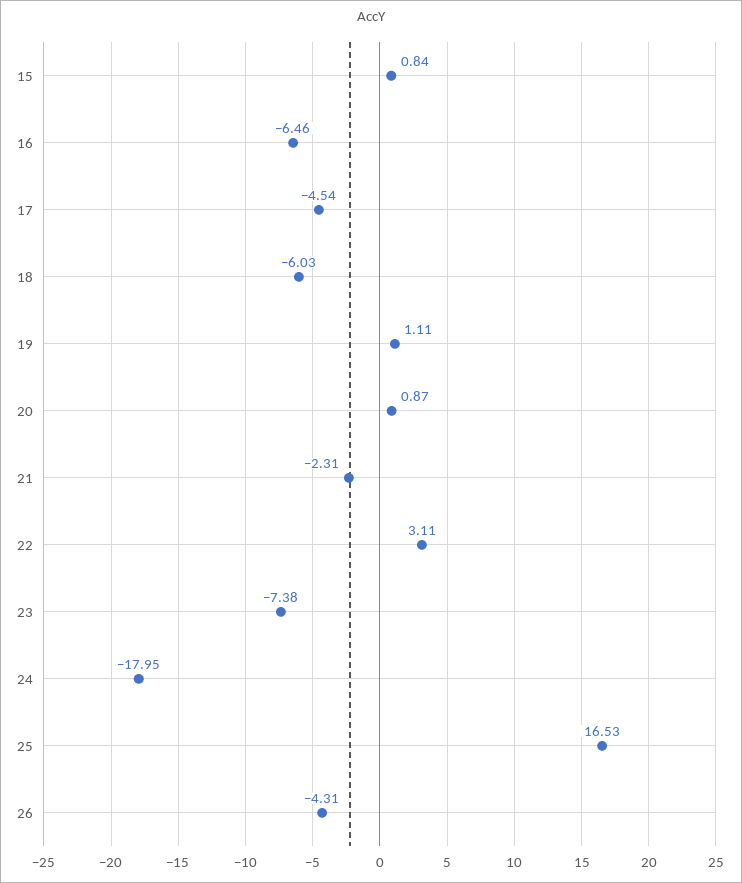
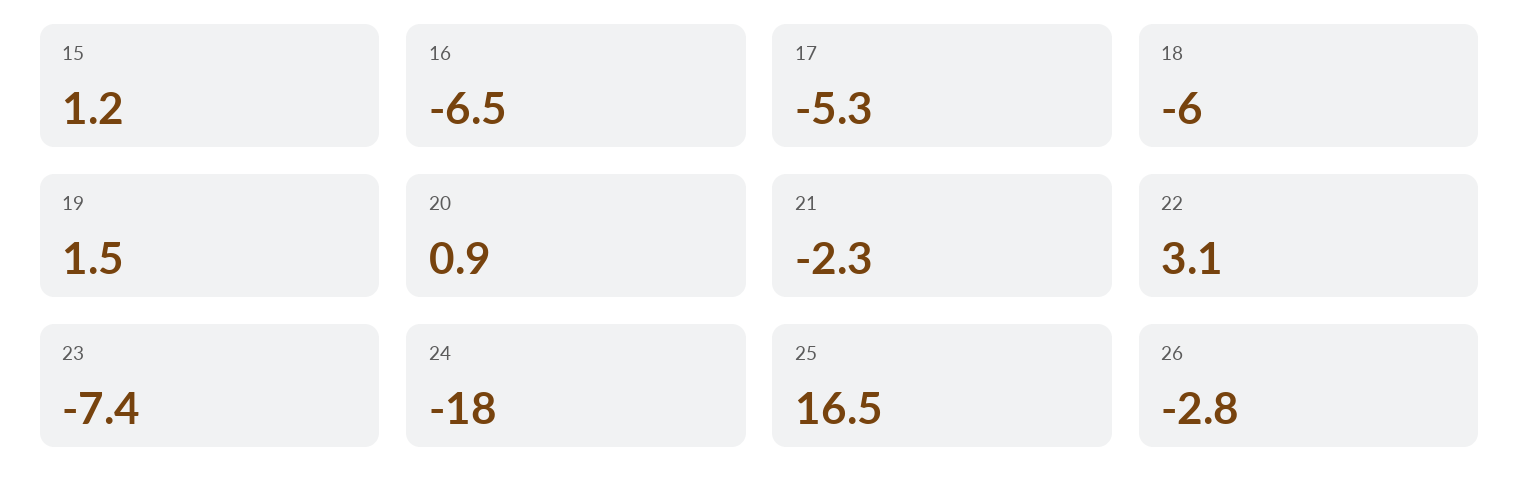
15: 0.84 -> 1.2
17: -4.54 -> -5.3
19: 1.11 -> 1.5
26: -4.31 -> -2.8

